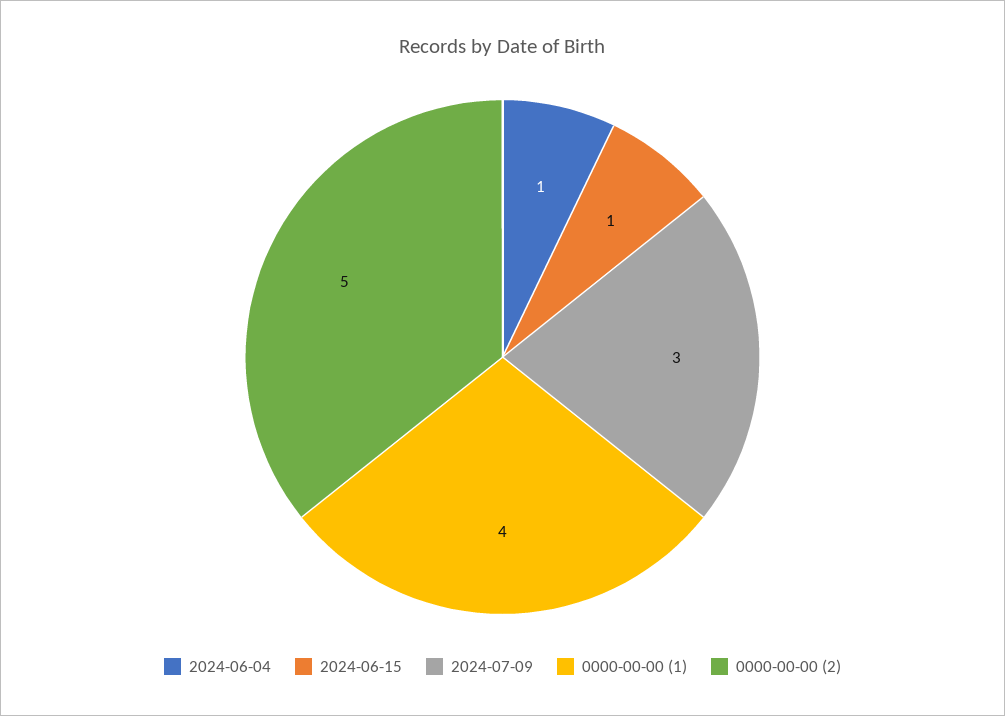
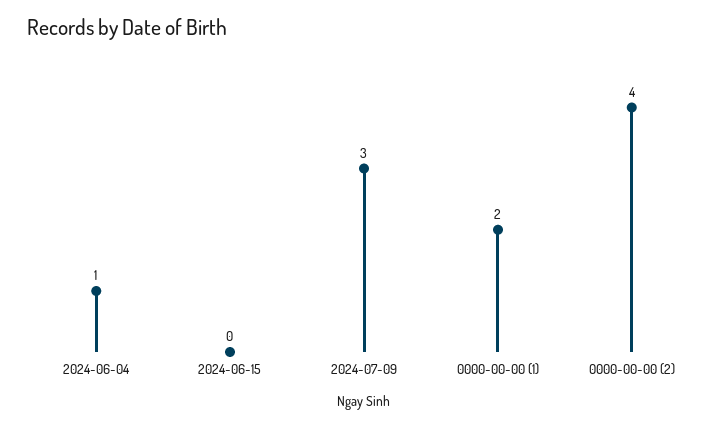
2024-06-15: 1 -> 0
0000-00-00 (1): 4 -> 2
0000-00-00 (2): 5 -> 4

